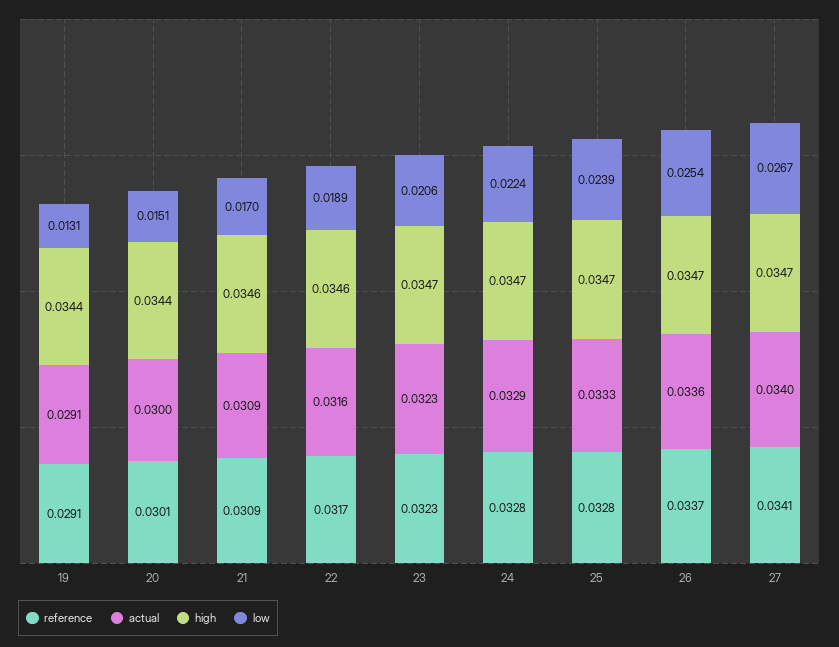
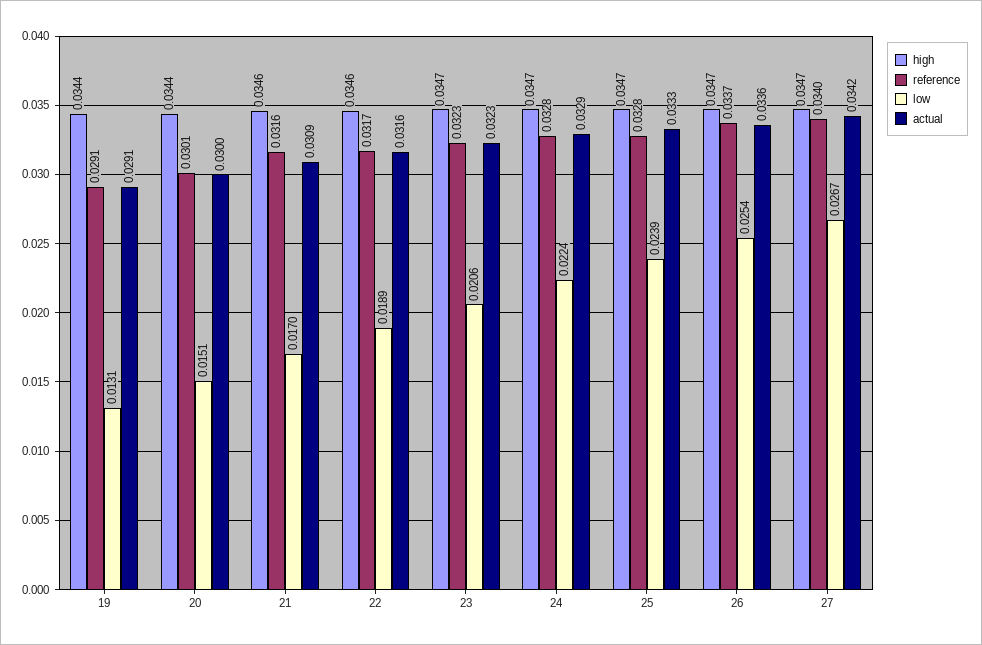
reference, 21: 0.0309 -> 0.0316
reference, 27: 0.0341 -> 0.034
actual, 27: 0.034 -> 0.0342

